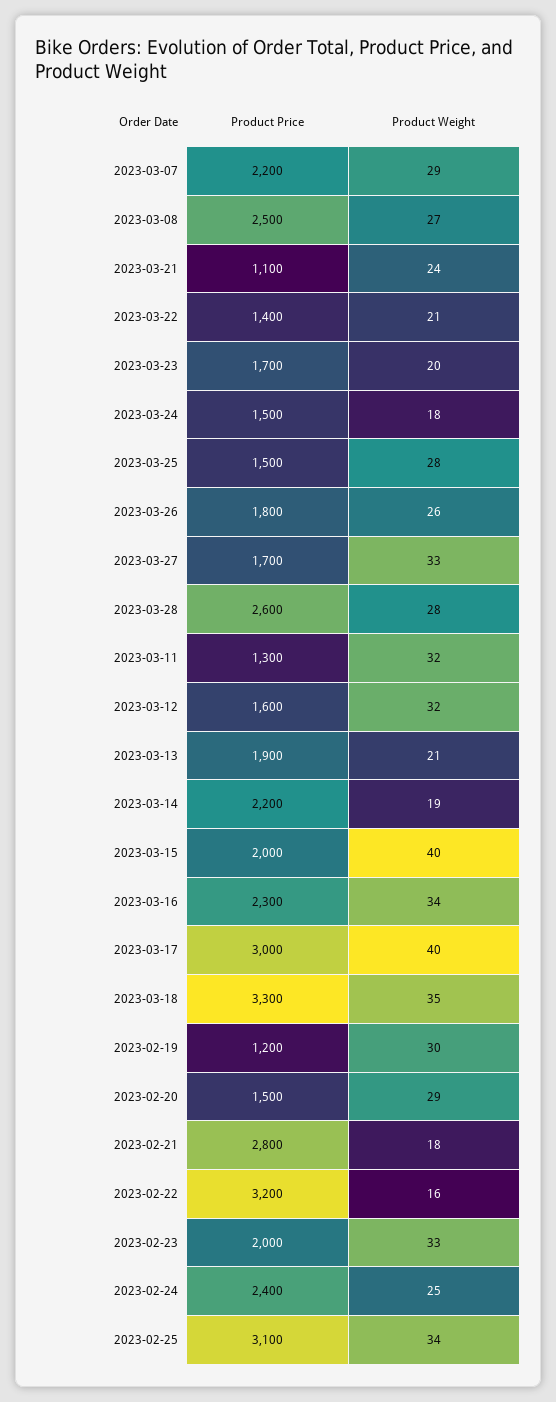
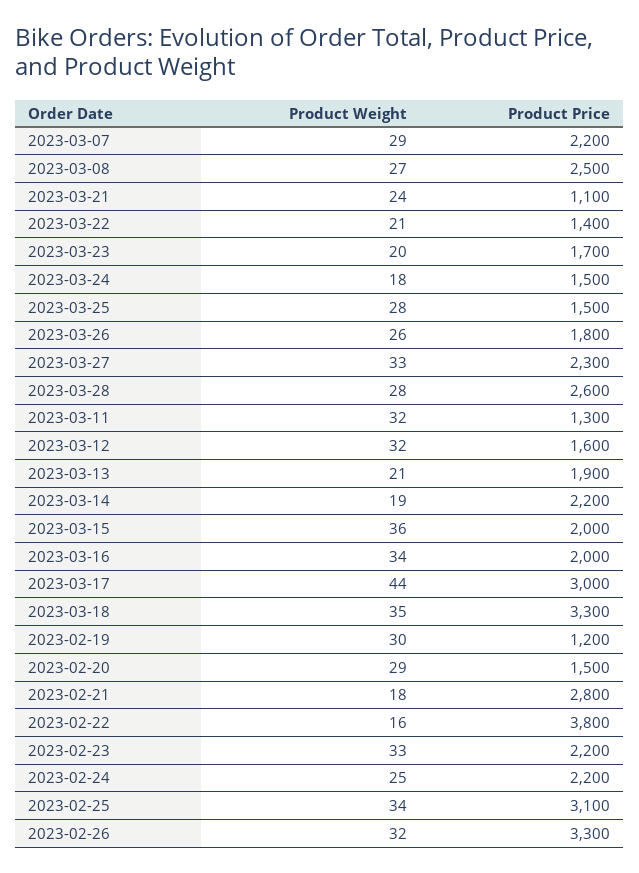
Product Price, 2023-03-27: 1700 -> 2300
Product Weight, 2023-03-15: 40 -> 36
Product Price, 2023-03-16: 2300 -> 2000
Product Weight, 2023-03-17: 40 -> 44
Product Price, 2023-02-22: 3200 -> 3800
Product Price, 2023-02-23: 2000 -> 2200
Product Price, 2023-02-24: 2400 -> 2200
Product Weight, 2023-02-26: none -> 32
Product Price, 2023-02-26: none -> 3300

